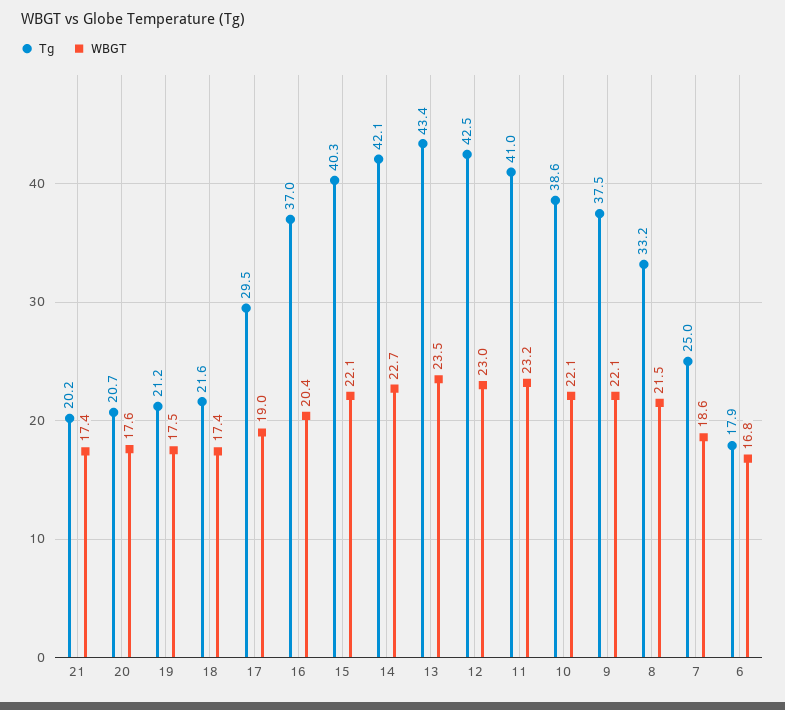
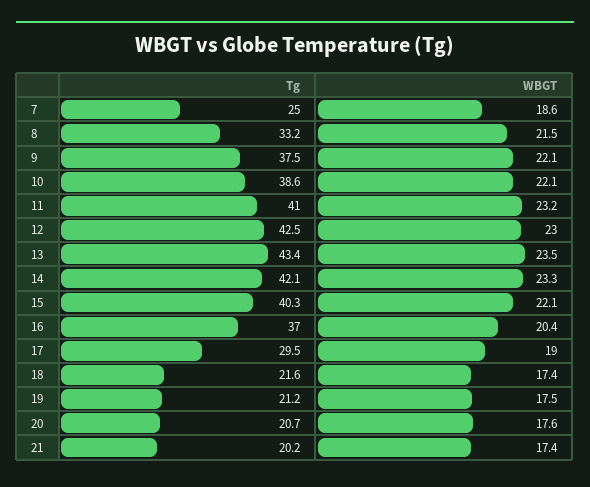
WBGT, 14: 22.7 -> 23.3
Tg, 6: 17.9 -> none
WBGT, 6: 16.8 -> none

